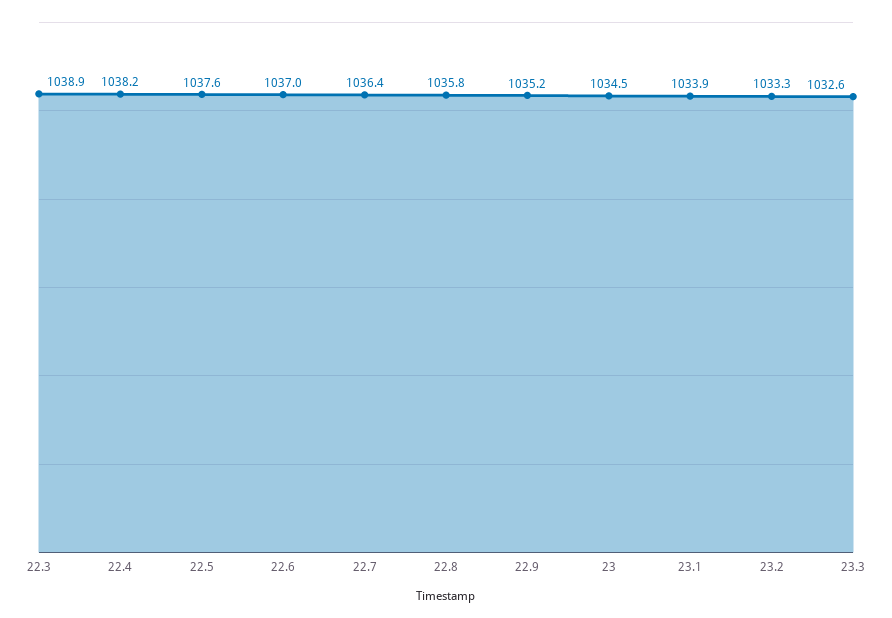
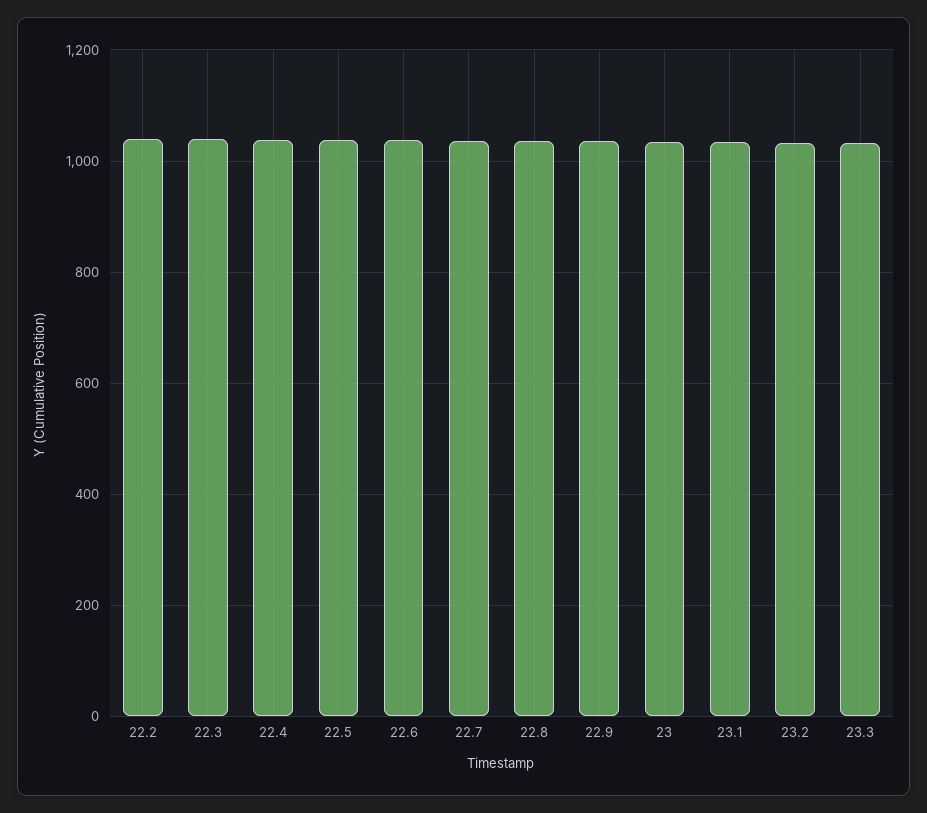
22.2: none -> 1040

